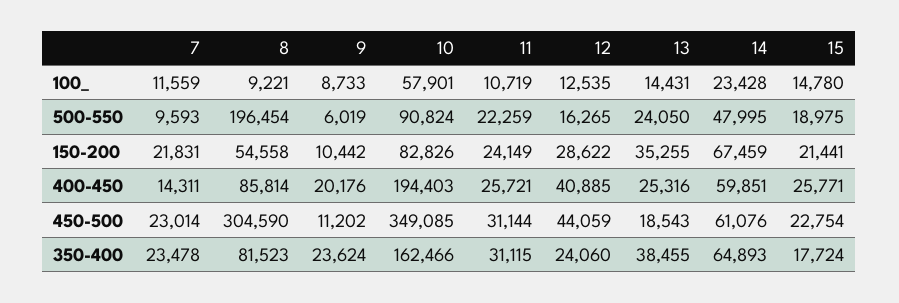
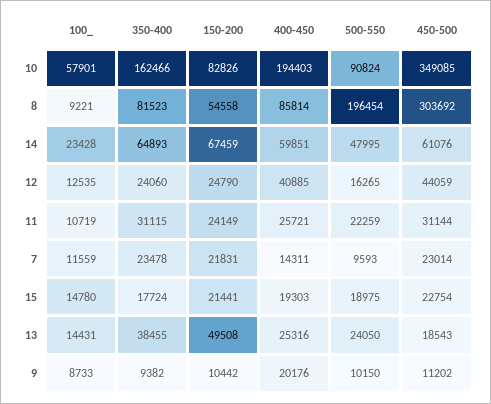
9, 500-550: 6019 -> 10150
12, 150-200: 28622 -> 24790
13, 150-200: 35255 -> 49508
15, 400-450: 25771 -> 19303
8, 450-500: 304590 -> 303692
9, 350-400: 23624 -> 9382

